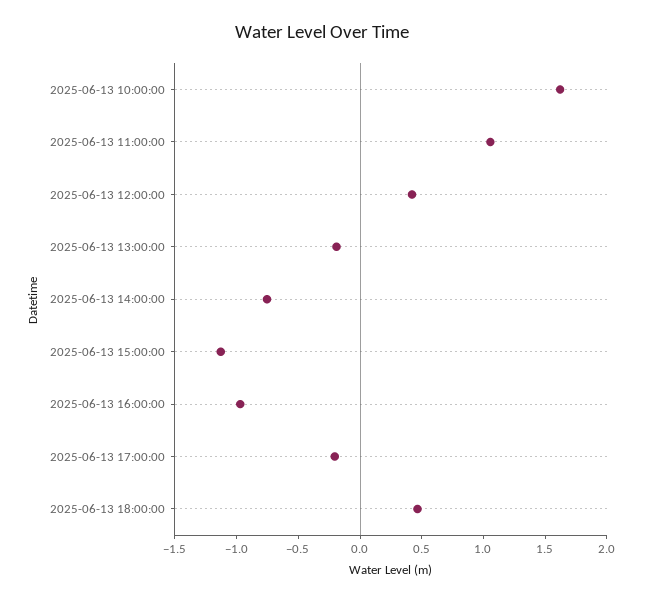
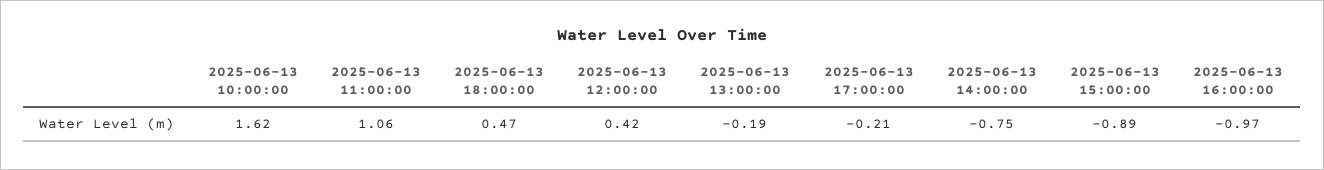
2025-06-13 15:00:00: -1.1 -> -0.89

